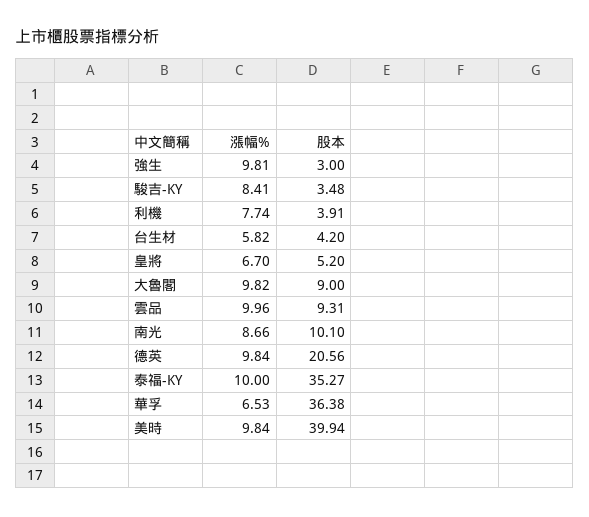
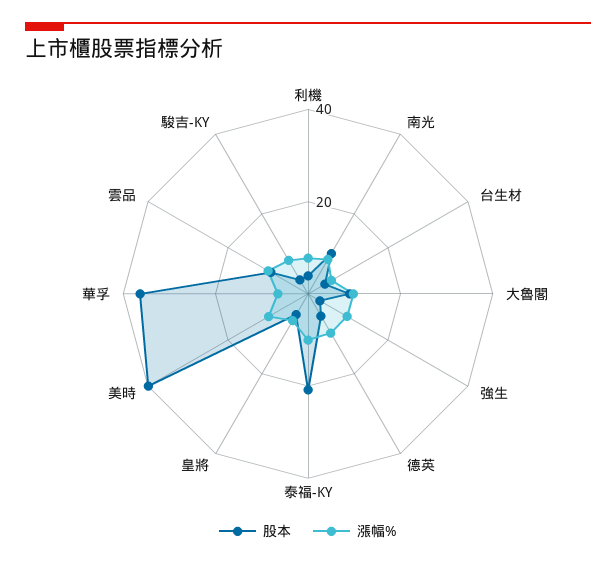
股本, 德英: 20.56 -> 5
股本, 泰福-KY: 35.27 -> 20

